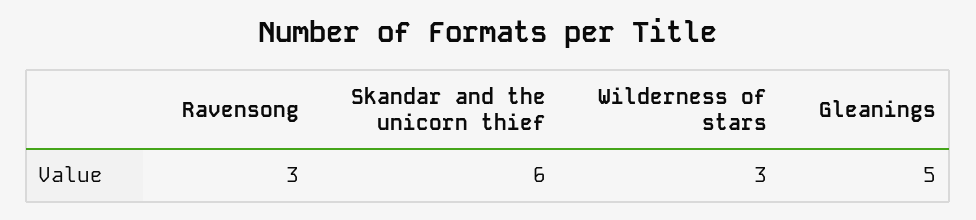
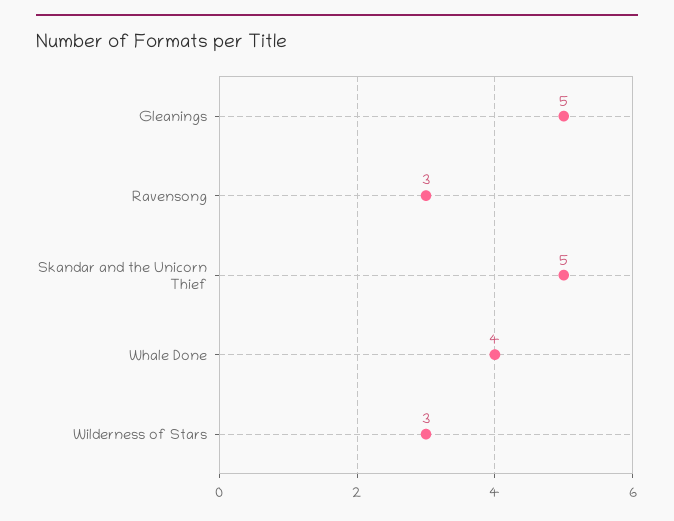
Skandar and the unicorn thief: 6 -> 5
Whale Done: none -> 4

